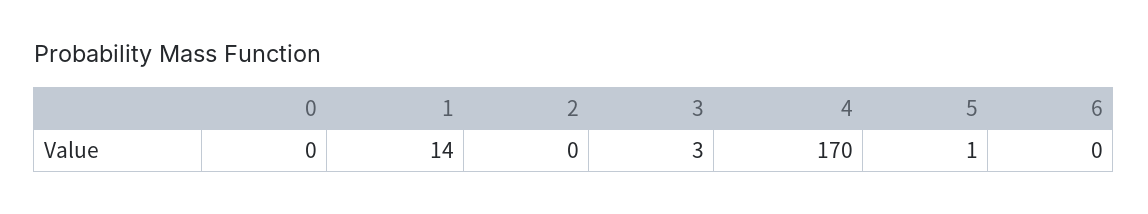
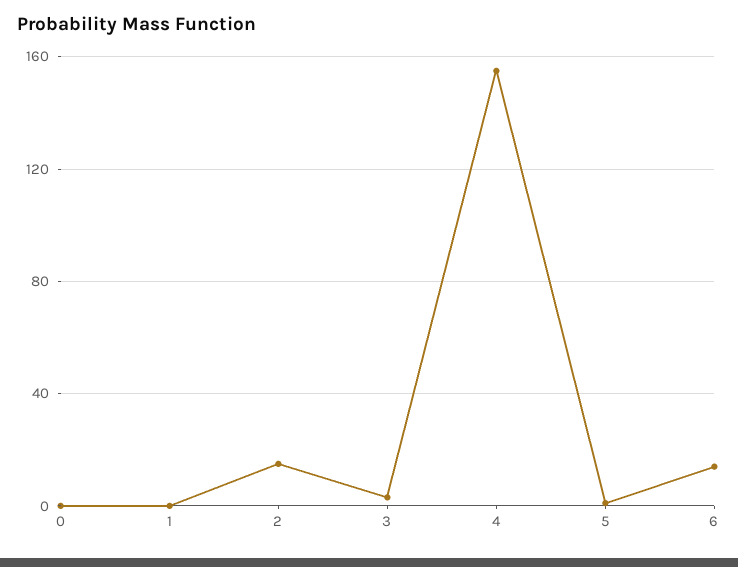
1: 14 -> 0
2: 0 -> 15
4: 170 -> 155
6: 0 -> 15

